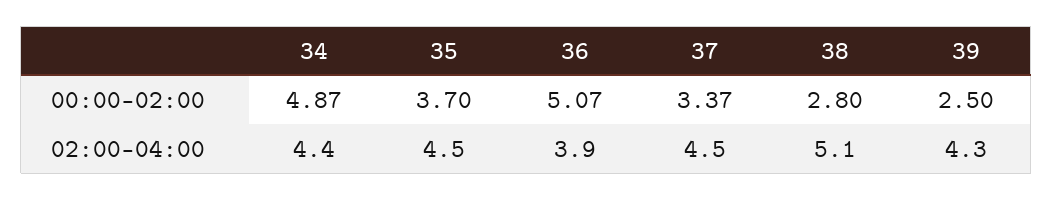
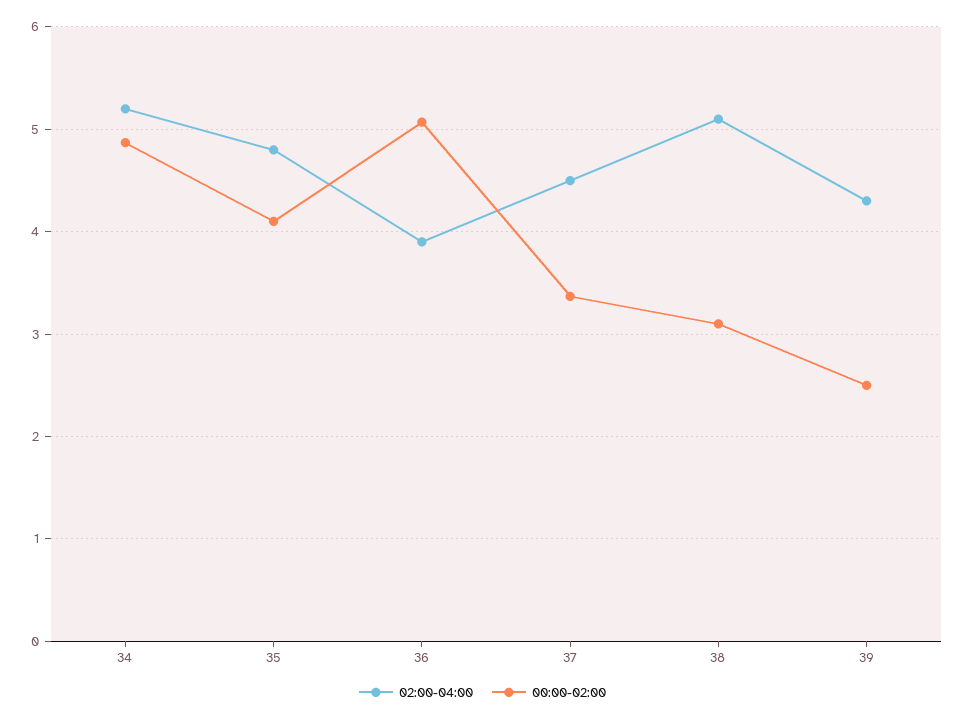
00:00-02:00, 35: 3.7 -> 4.1
00:00-02:00, 38: 2.8 -> 3.1
02:00-04:00, 34: 4.4 -> 5.2
02:00-04:00, 35: 4.5 -> 4.8

